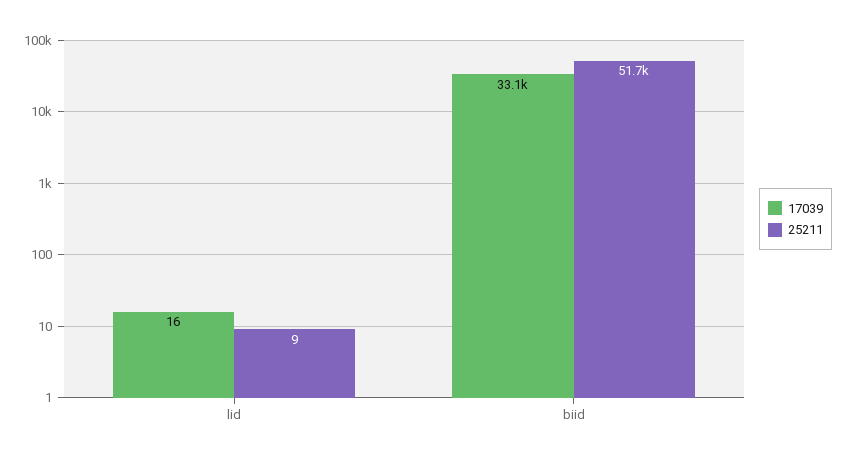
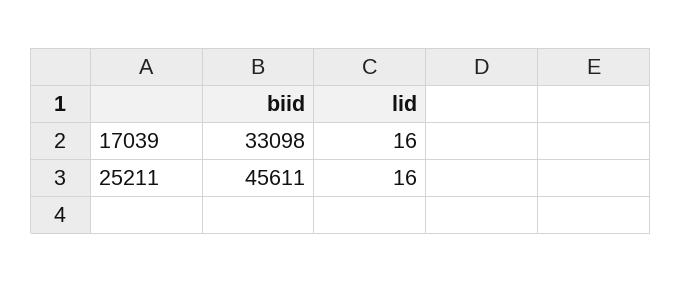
25211, lid: 9 -> 16
25211, biid: 51700 -> 45611

